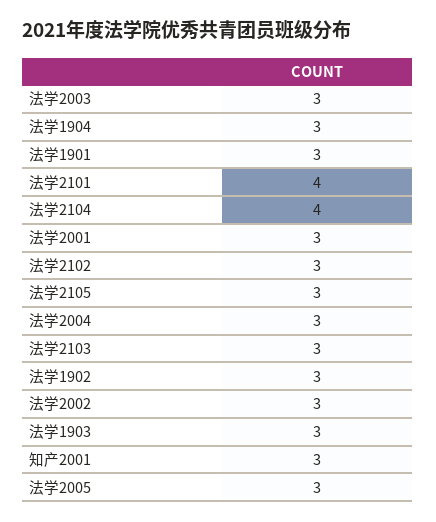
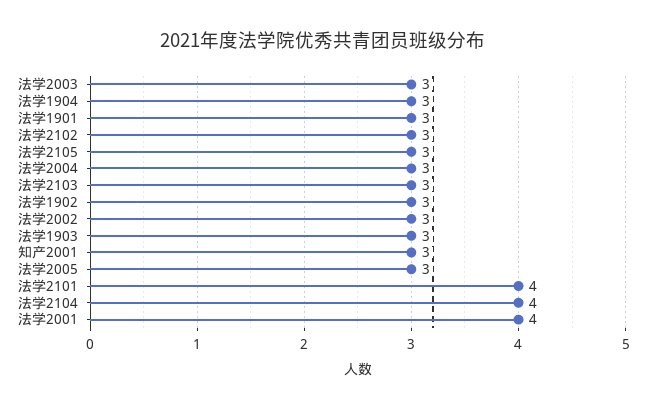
法学2001: 3 -> 4

